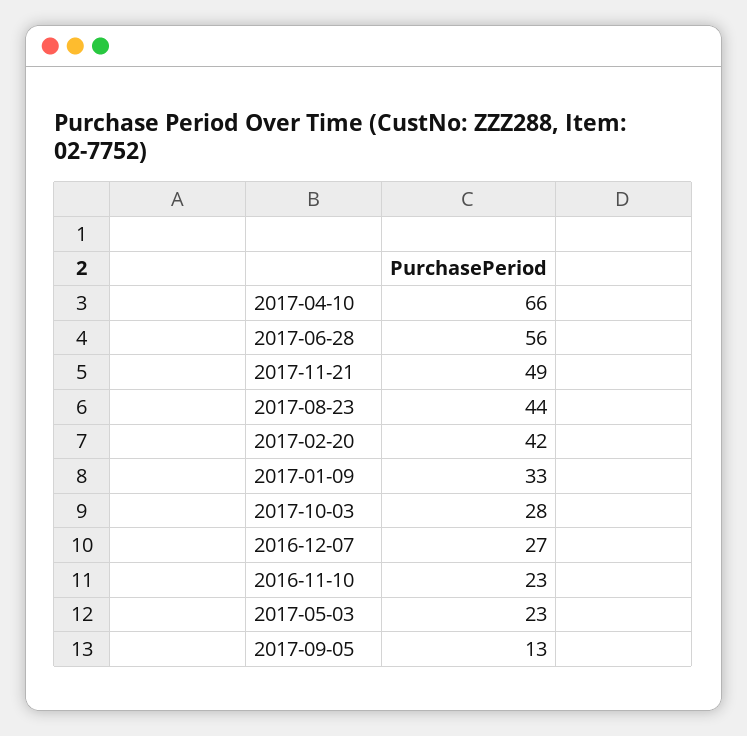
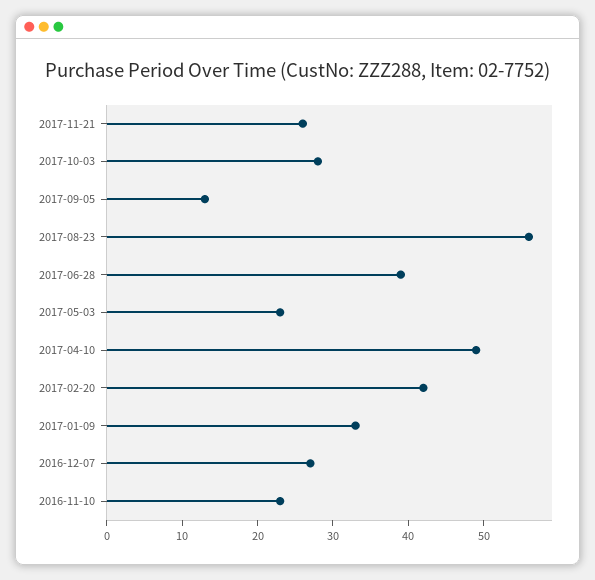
2017-04-10: 66 -> 50
2017-06-28: 56 -> 40
2017-11-21: 49 -> 25
2017-08-23: 44 -> 55

